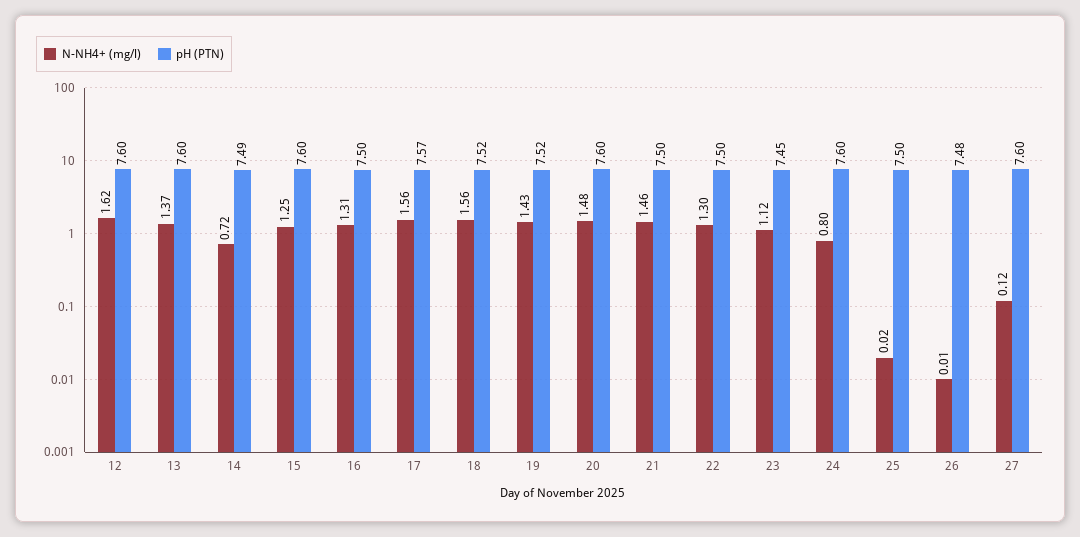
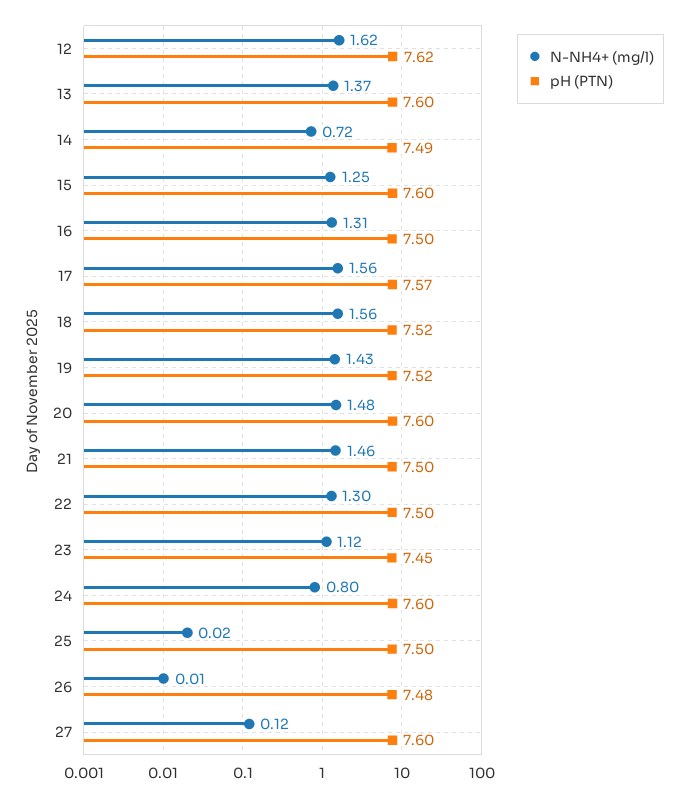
pH (PTN), 12: 7.6 -> 7.62

